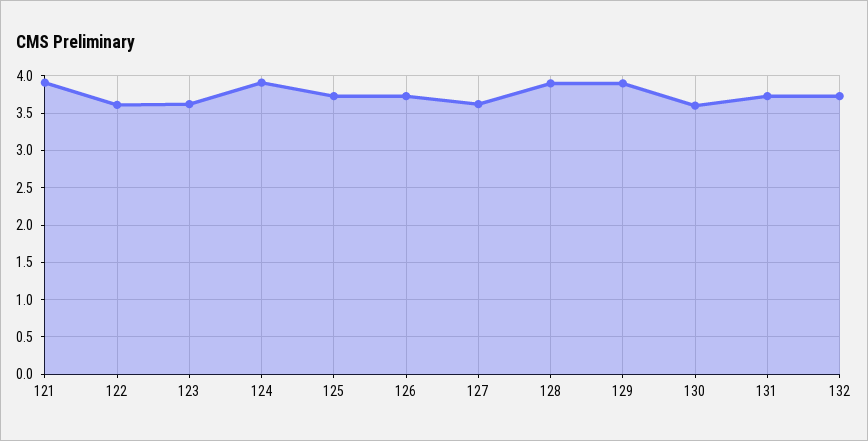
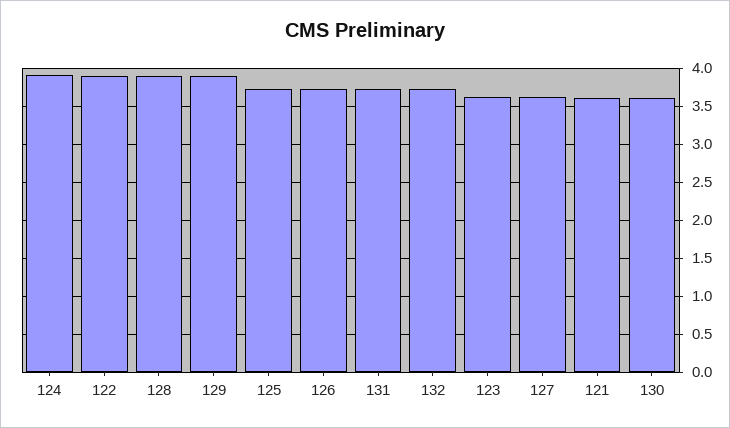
121: 3.9 -> 3.6
122: 3.6 -> 3.9

